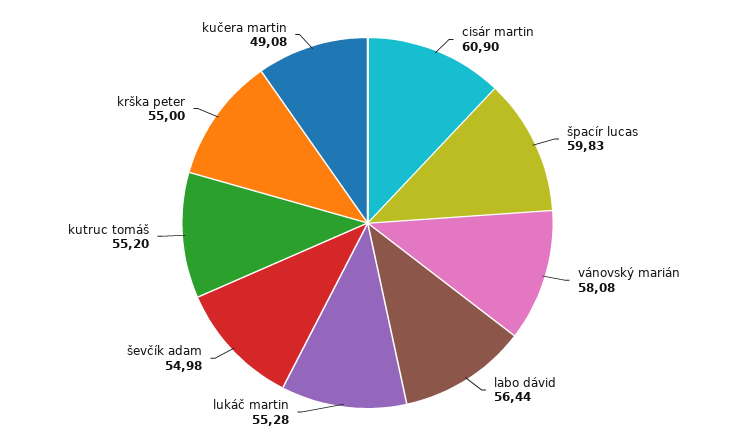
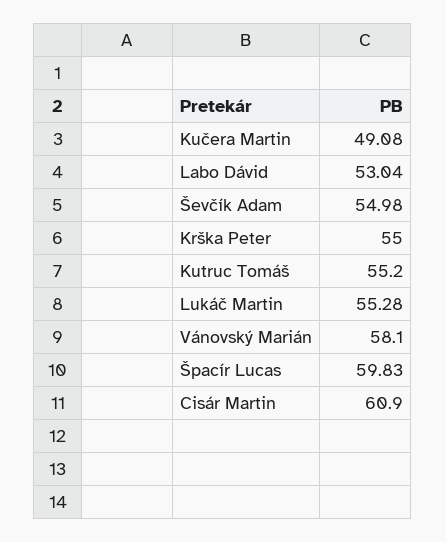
vánovský marián: 58.08 -> 58.1
labo dávid: 56.44 -> 53.04

